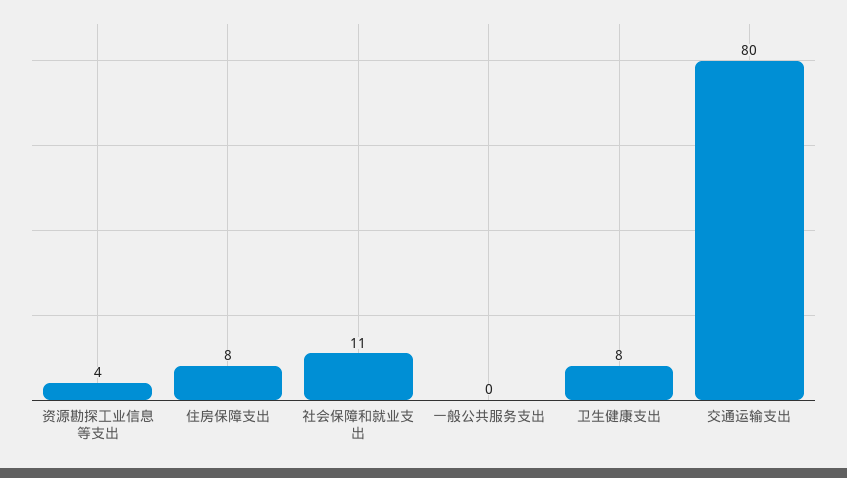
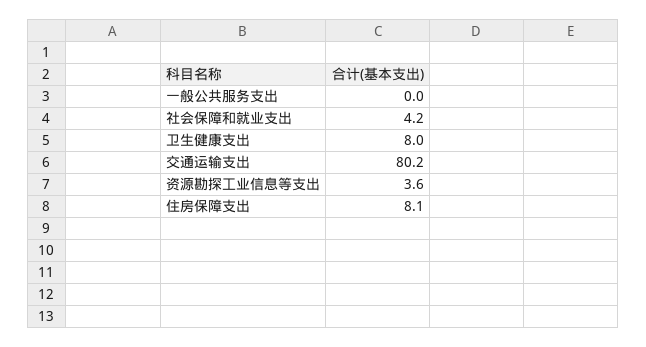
社会保障和就业支出: 11 -> 4.2

